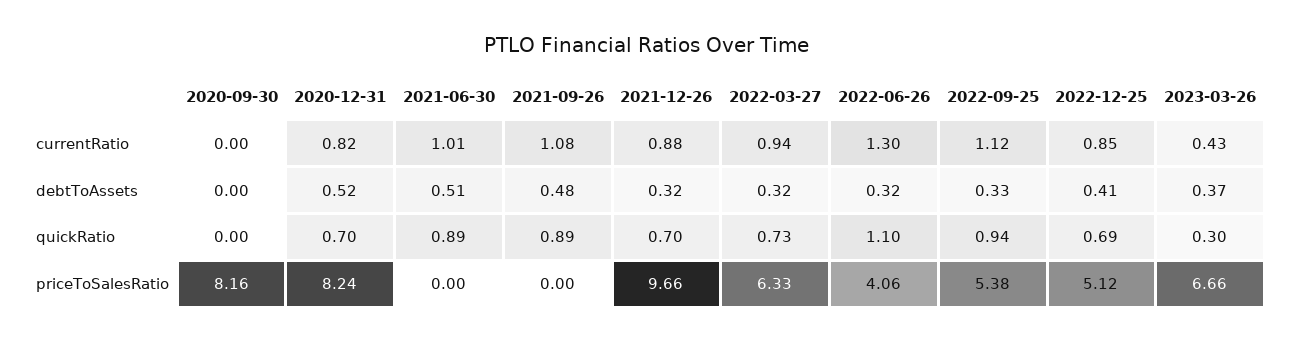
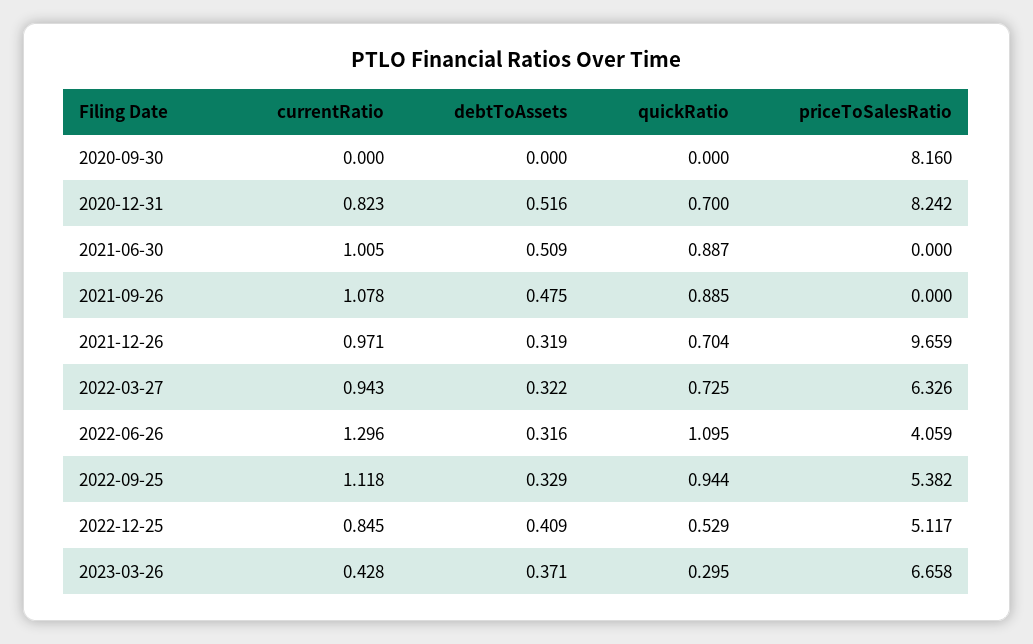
2021-12-26, currentRatio: 0.88 -> 0.971
2022-12-25, quickRatio: 0.69 -> 0.529

